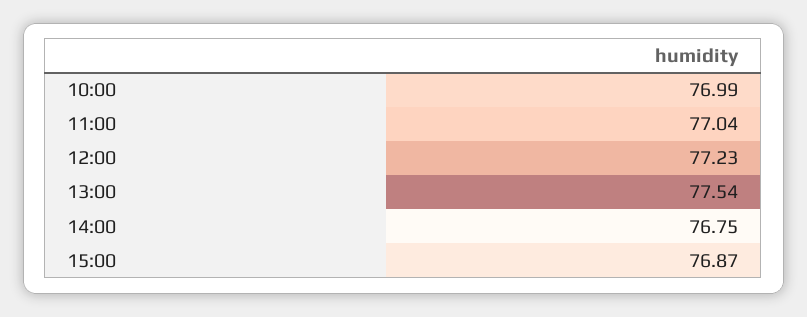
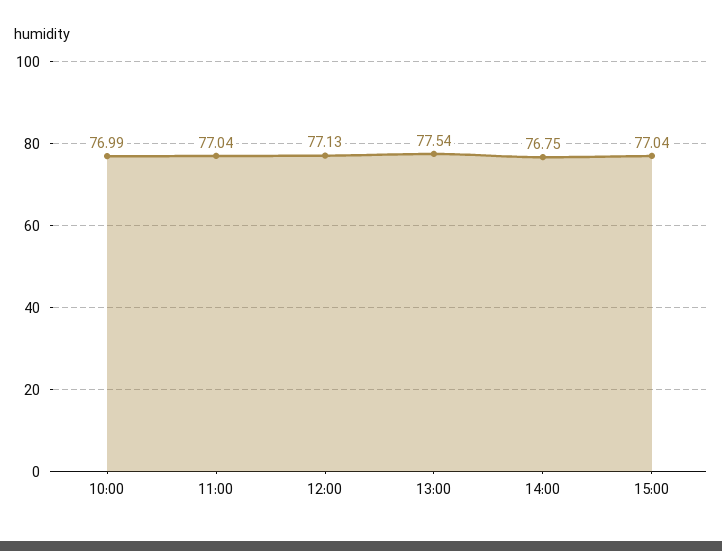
12:00: 77.23 -> 77.13
15:00: 76.87 -> 77.04

